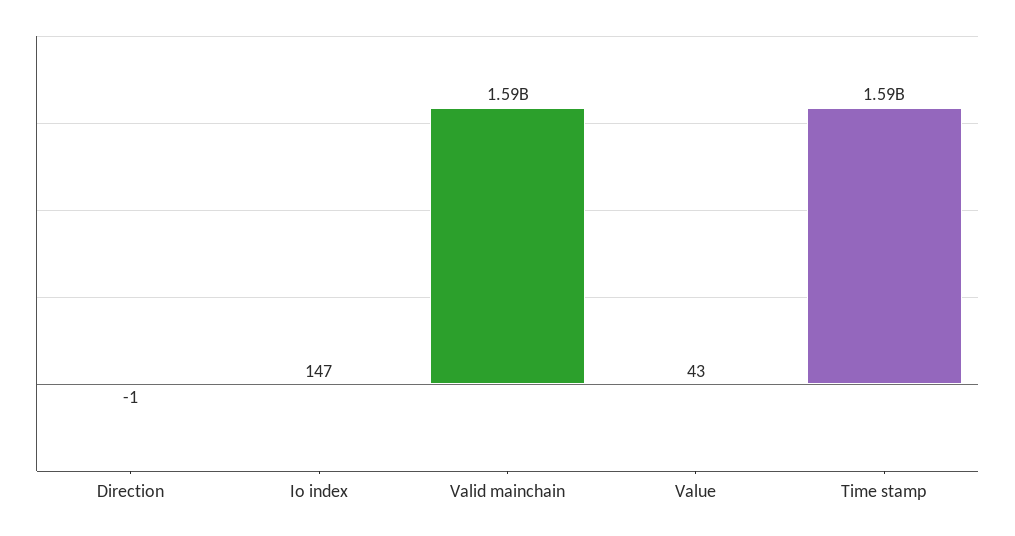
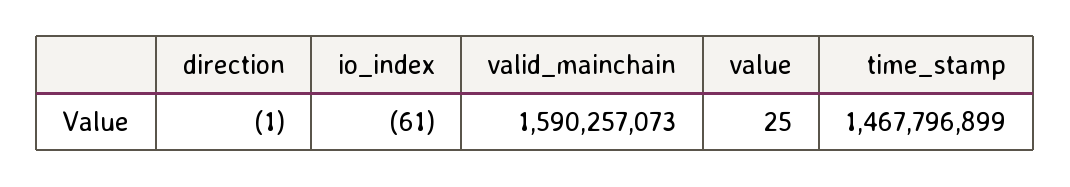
Io index: 147 -> -61
Value: 43 -> 25
Time stamp: 1590000000 -> 1467796899

